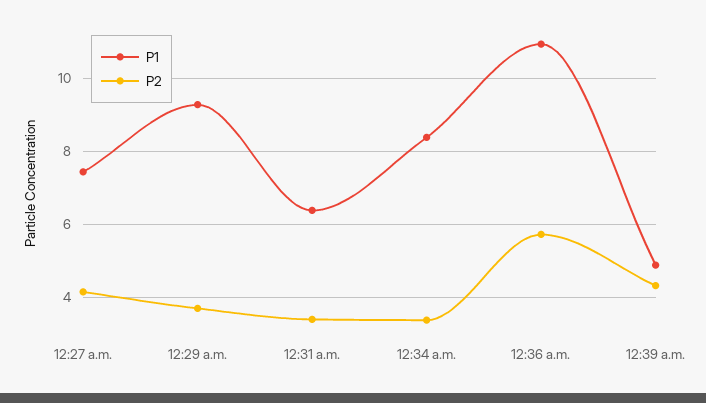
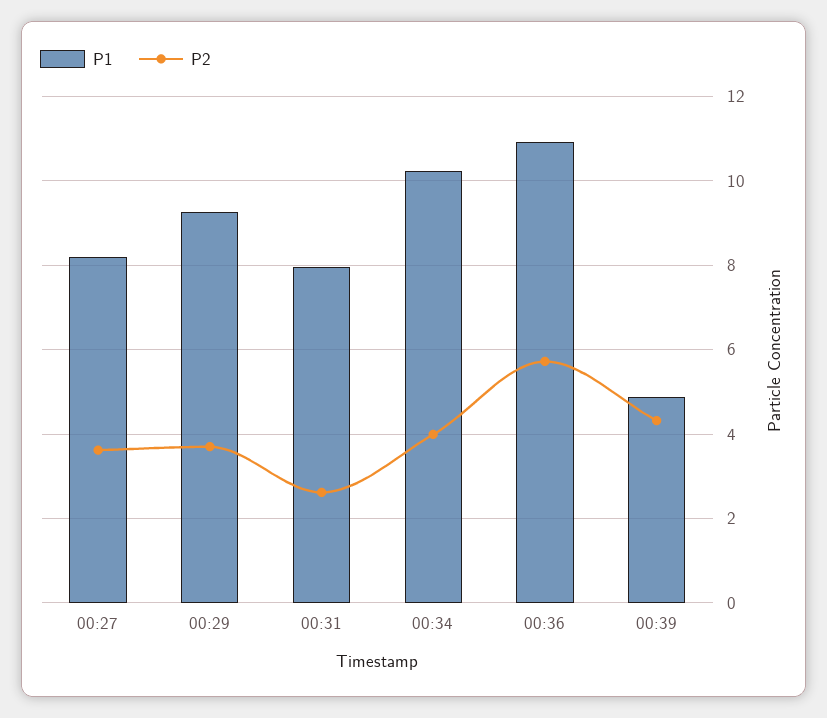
P1, 12:27 a.m.: 7.4 -> 8.2
P2, 12:27 a.m.: 4.2 -> 3.6
P1, 12:31 a.m.: 6.4 -> 8
P2, 12:31 a.m.: 3.4 -> 2.6
P1, 12:34 a.m.: 8.4 -> 10.2
P2, 12:34 a.m.: 3.4 -> 4

